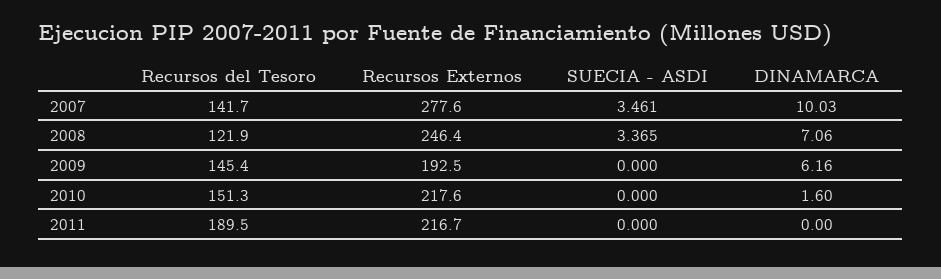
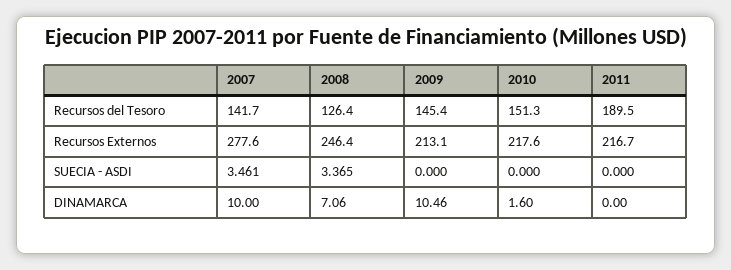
DINAMARCA, 2007: 10.03 -> 10
Recursos del Tesoro, 2008: 121.9 -> 126.4
Recursos Externos, 2009: 192.5 -> 213.1
DINAMARCA, 2009: 6.16 -> 10.46

